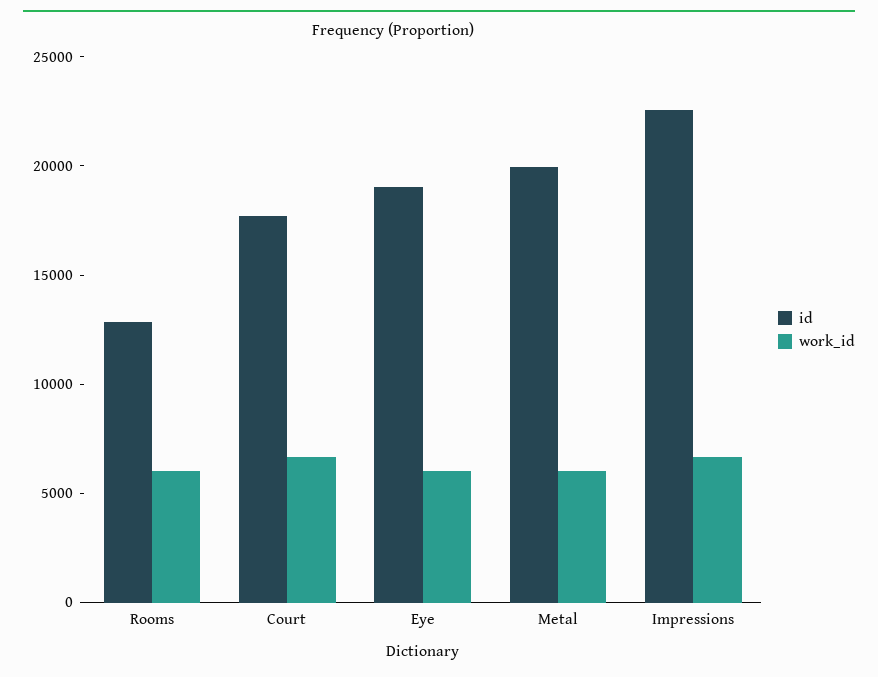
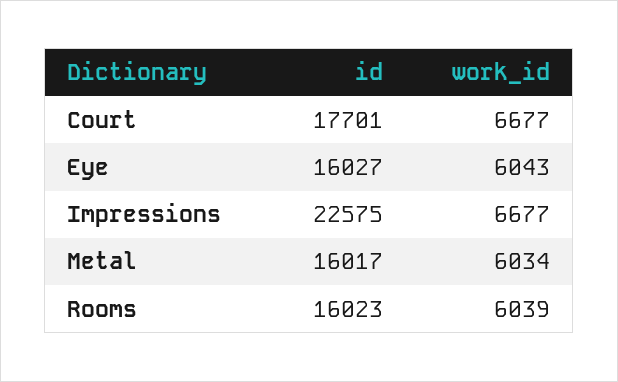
id, Rooms: 13000 -> 16023
id, Eye: 19000 -> 16027
id, Metal: 20000 -> 16017

